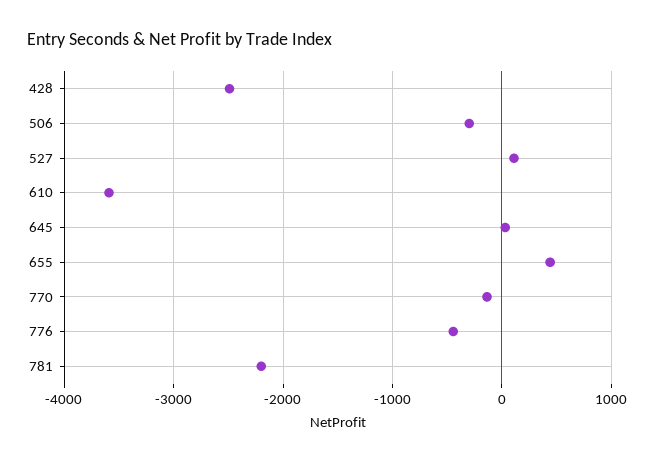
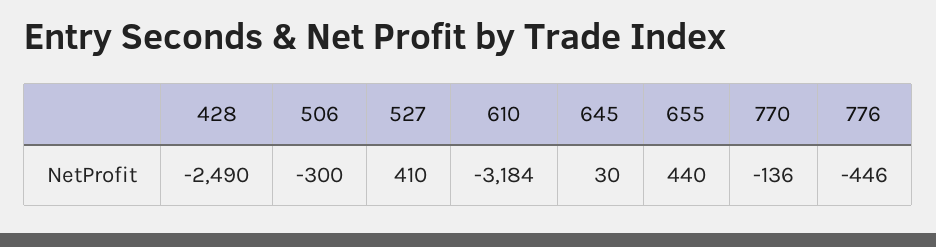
527: 100 -> 410
610: -3600 -> -3184
781: -2200 -> none

